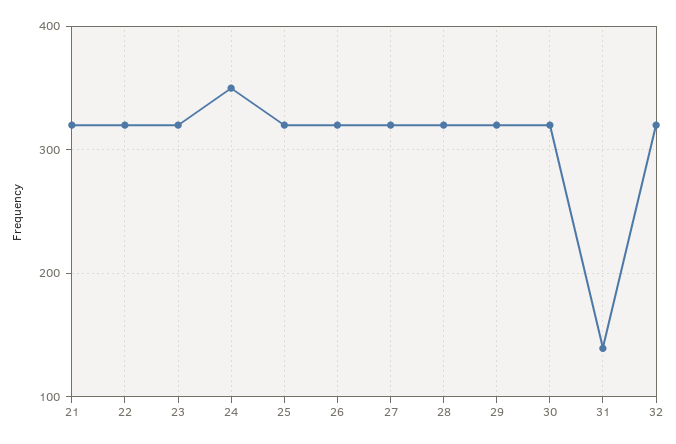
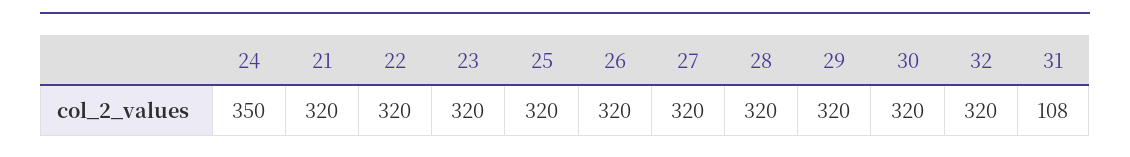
31: 140 -> 108

